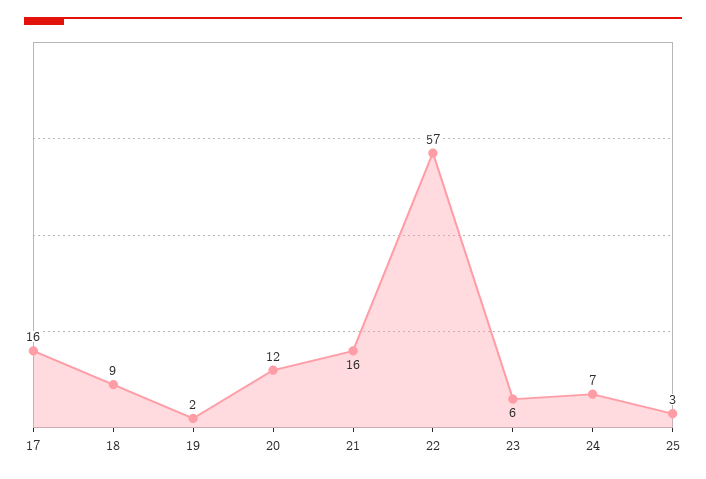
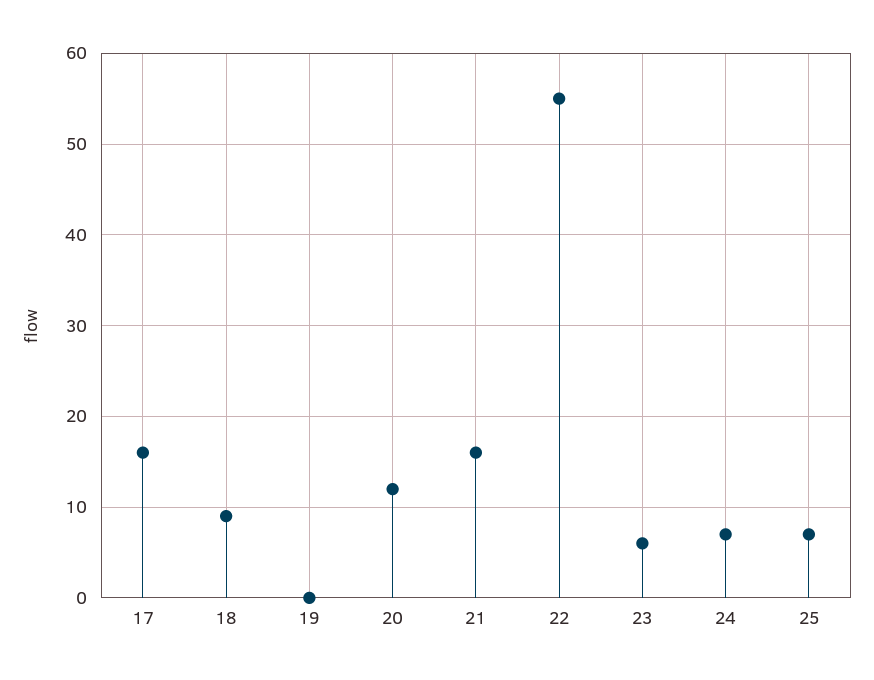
19: 2 -> 0
22: 57 -> 55
25: 3 -> 7

